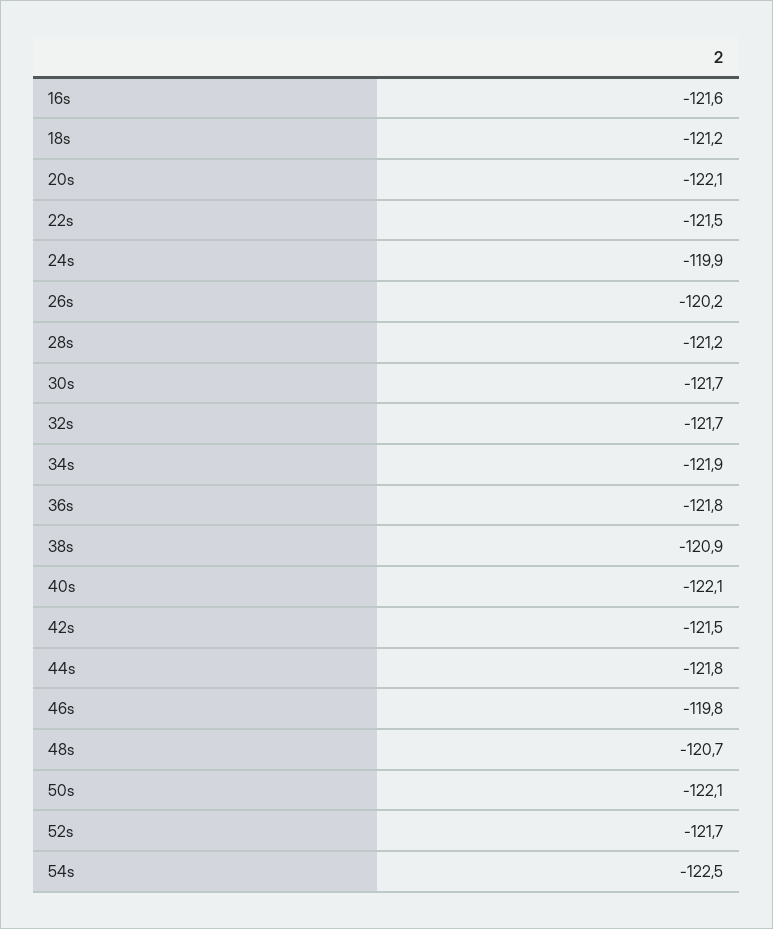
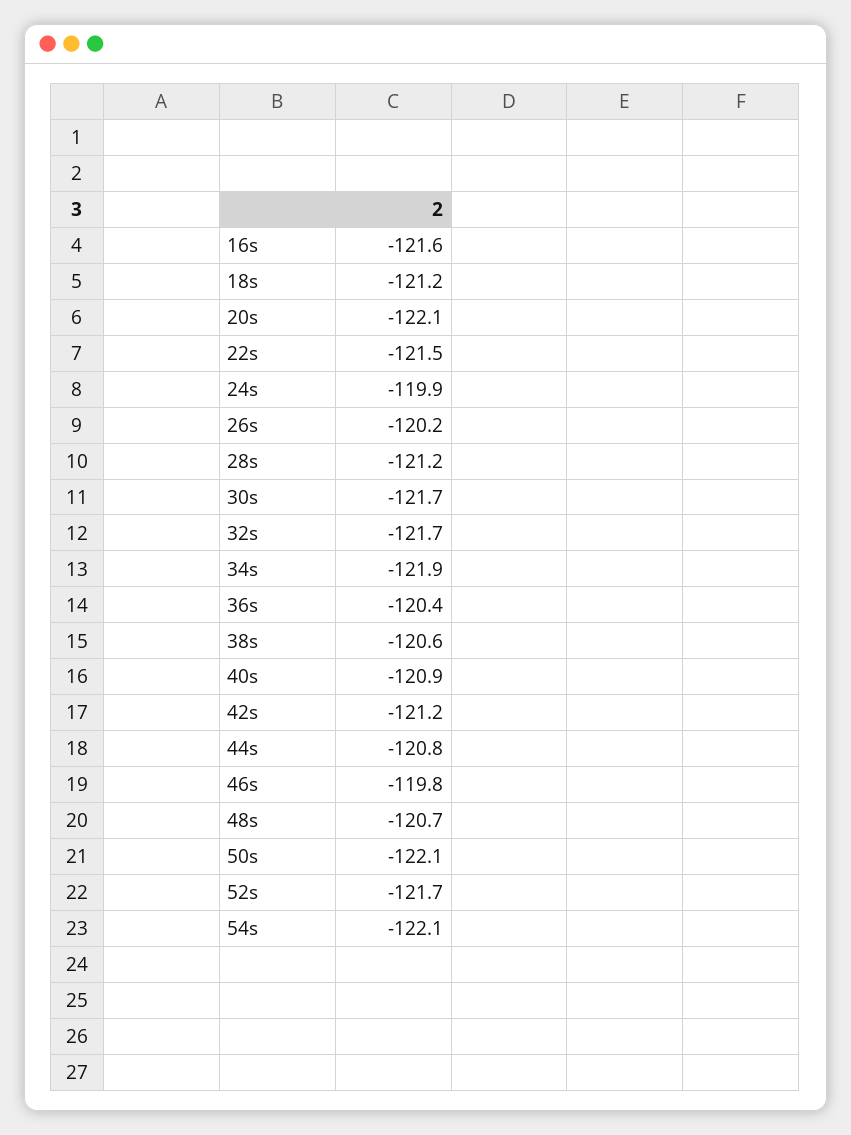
36s: -121.8 -> -120.4
38s: -120.9 -> -120.6
40s: -122.1 -> -120.9
42s: -121.5 -> -121.2
44s: -121.8 -> -120.8
54s: -122.5 -> -122.1

